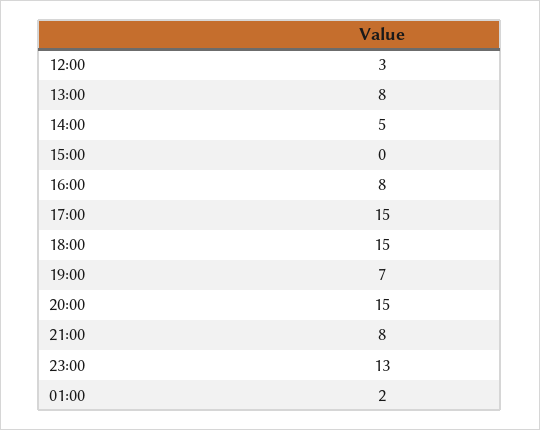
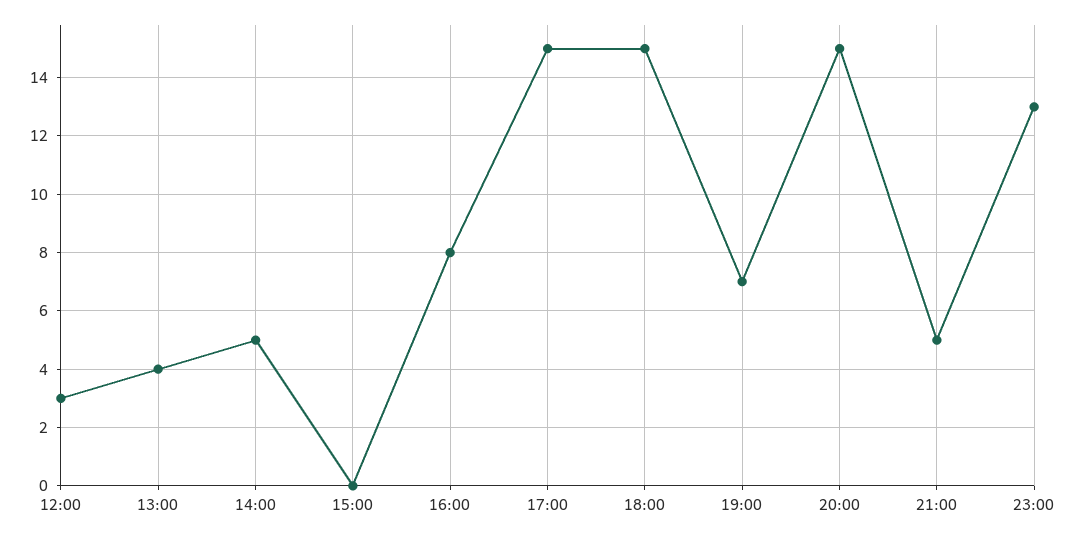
13:00: 8 -> 4
21:00: 8 -> 5
01:00: 2 -> none

